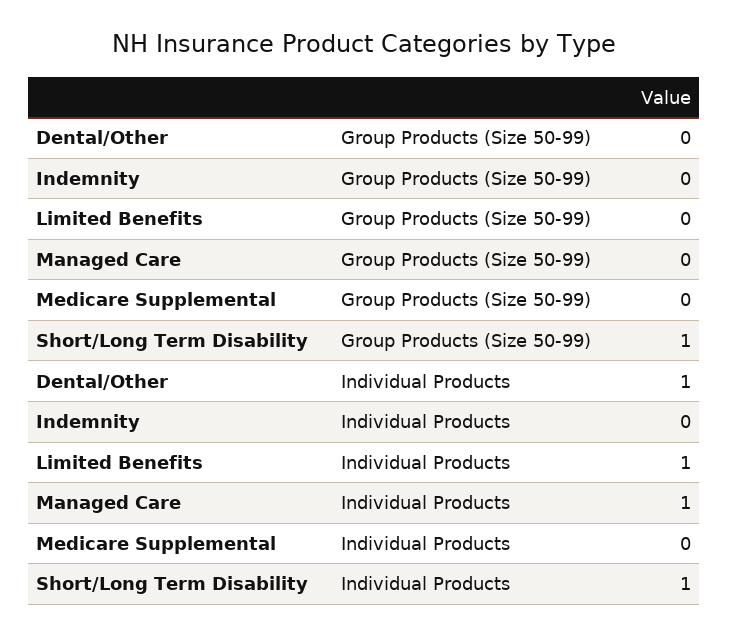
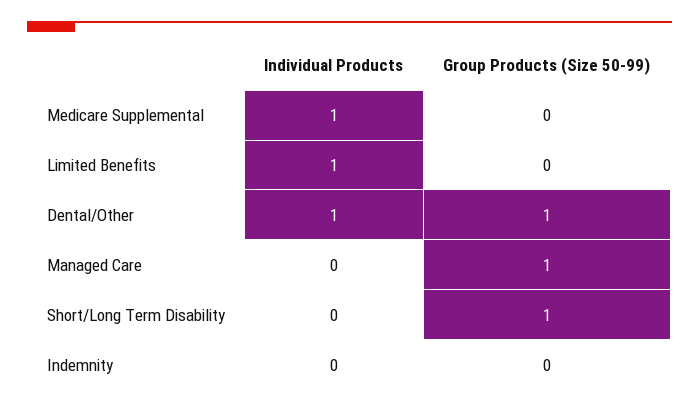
Dental/Other, Group Products (Size 50-99): 0 -> 1
Managed Care, Group Products (Size 50-99): 0 -> 1
Managed Care, Individual Products: 1 -> 0
Medicare Supplemental, Individual Products: 0 -> 1
Short/Long Term Disability, Individual Products: 1 -> 0

